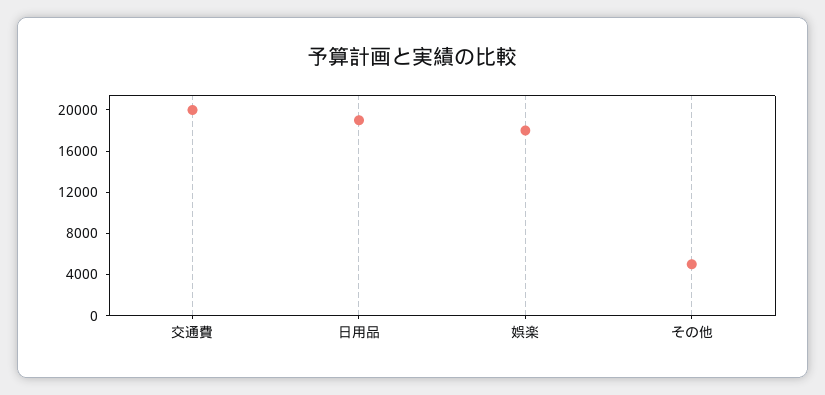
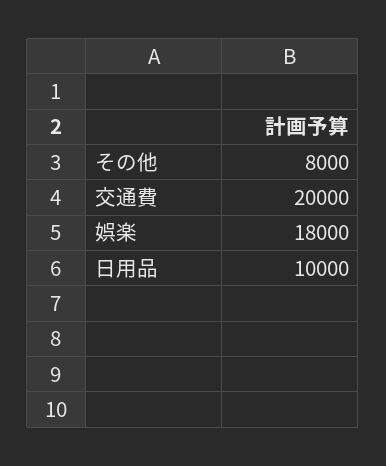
日用品: 19000 -> 10000
その他: 5000 -> 8000

